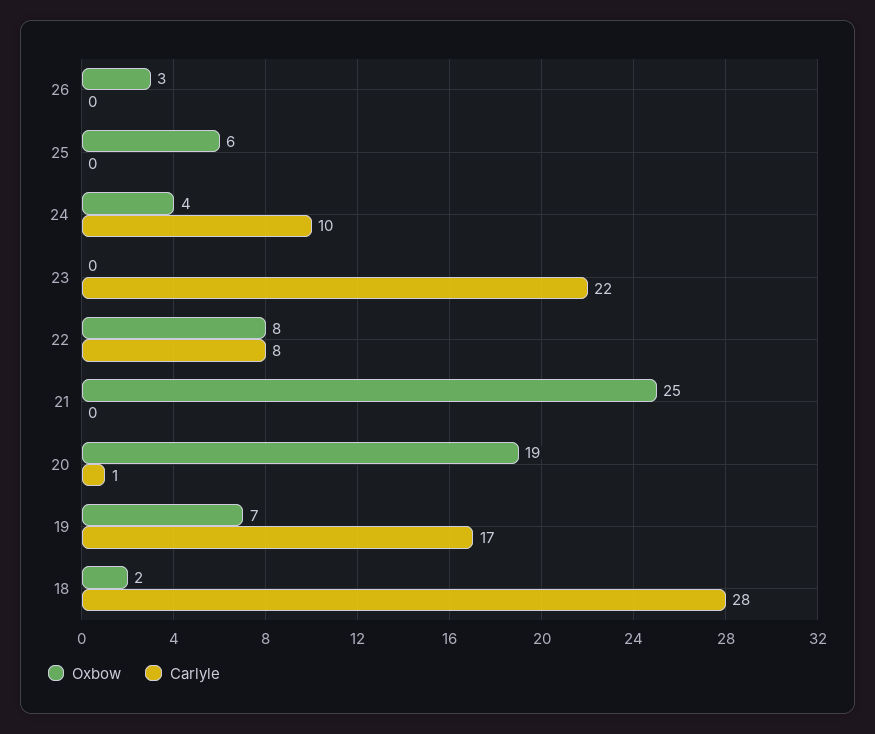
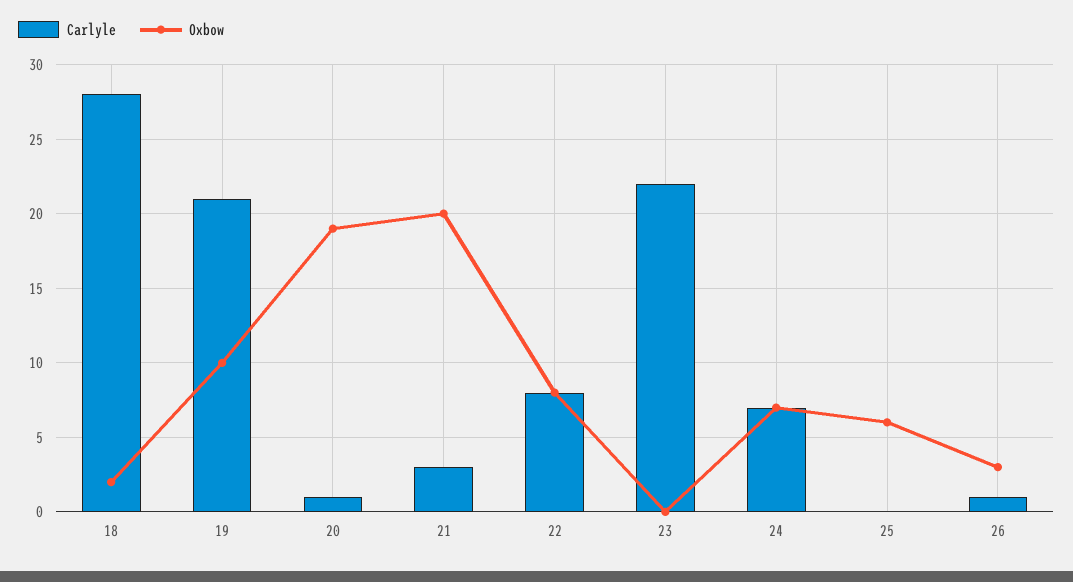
Carlyle, 26: 0 -> 1
Oxbow, 24: 4 -> 7
Carlyle, 24: 10 -> 7
Oxbow, 21: 25 -> 20
Carlyle, 21: 0 -> 3
Oxbow, 19: 7 -> 10
Carlyle, 19: 17 -> 21

